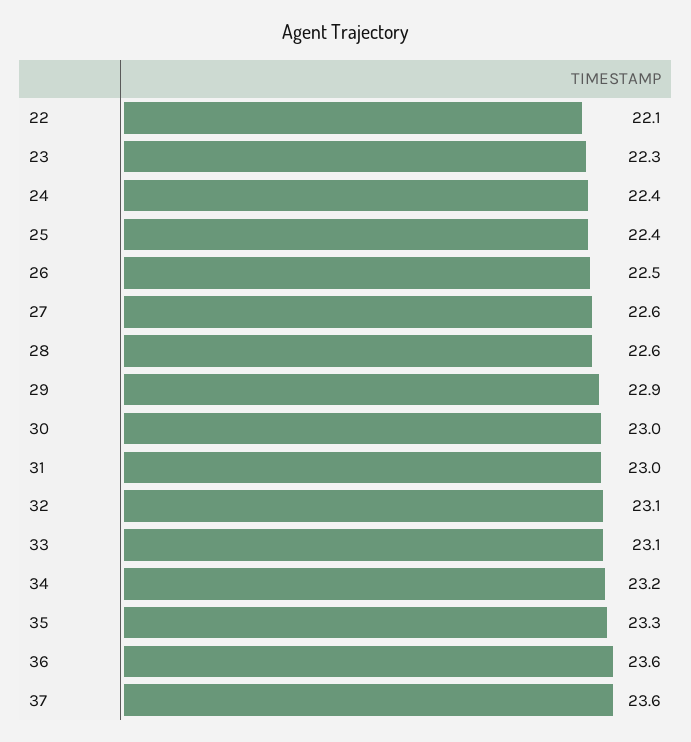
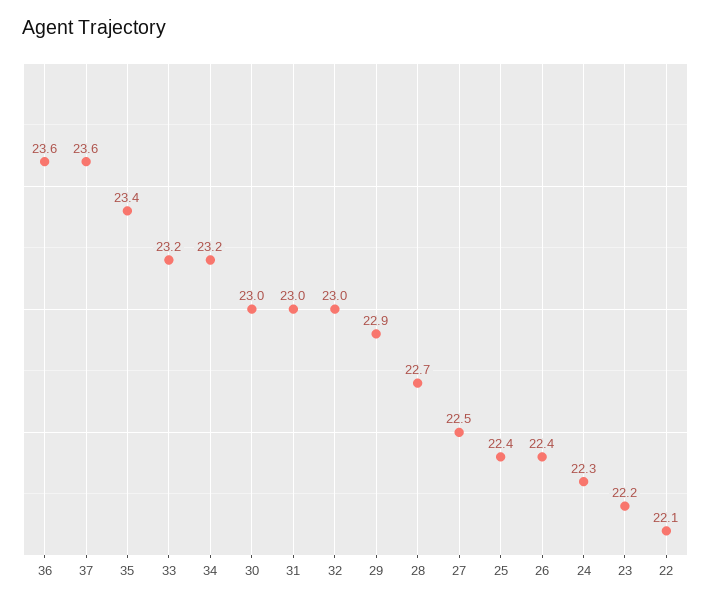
23: 22.3 -> 22.2
24: 22.4 -> 22.3
26: 22.5 -> 22.4
27: 22.6 -> 22.5
28: 22.6 -> 22.7
32: 23.1 -> 23
33: 23.1 -> 23.2
35: 23.3 -> 23.4

